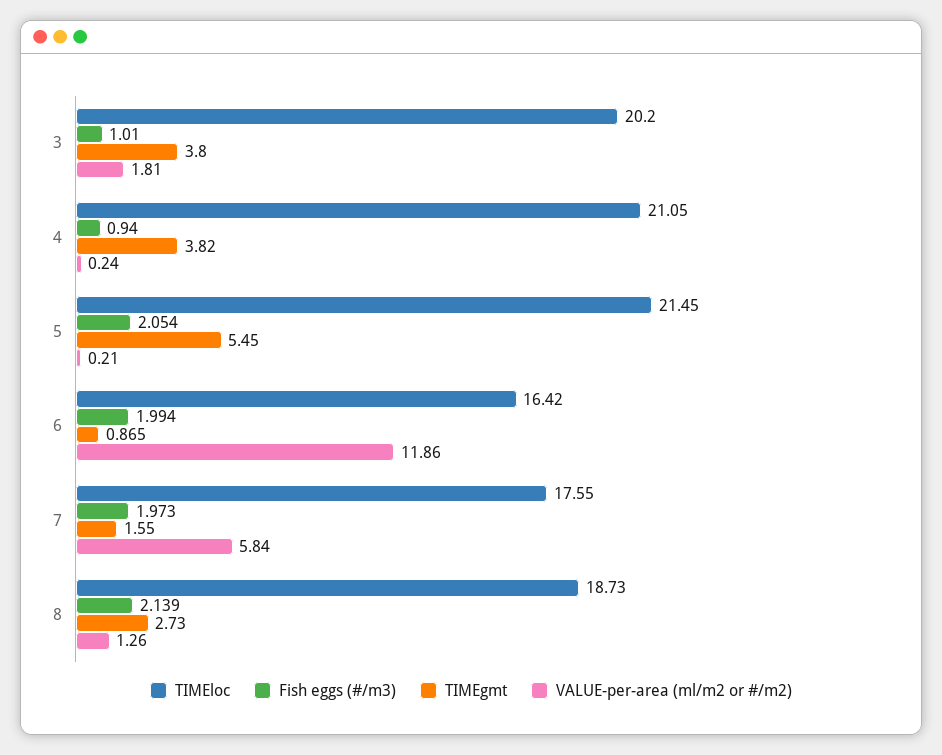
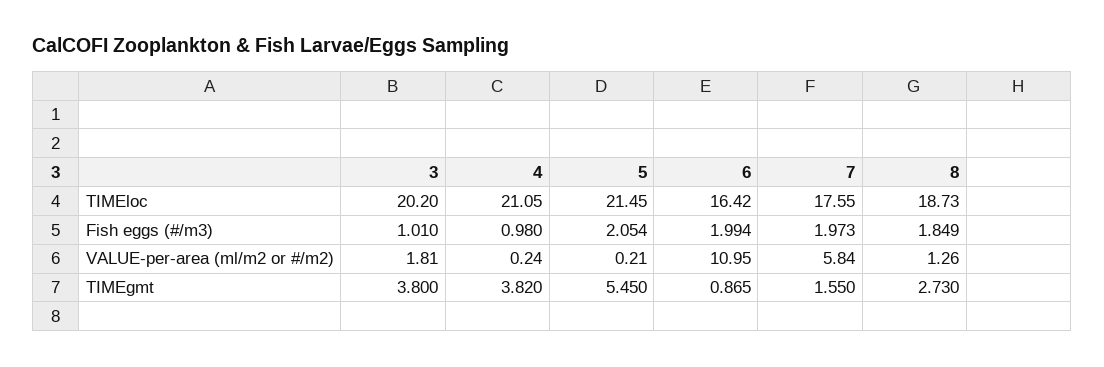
Fish eggs (#/m3), 4: 0.94 -> 0.98
VALUE-per-area (ml/m2 or #/m2), 6: 11.86 -> 10.95
Fish eggs (#/m3), 8: 2.139 -> 1.849

